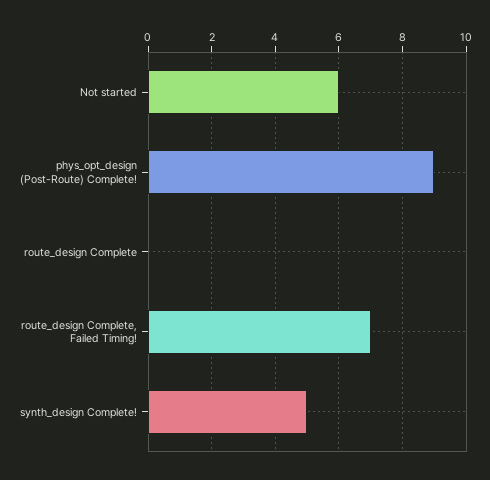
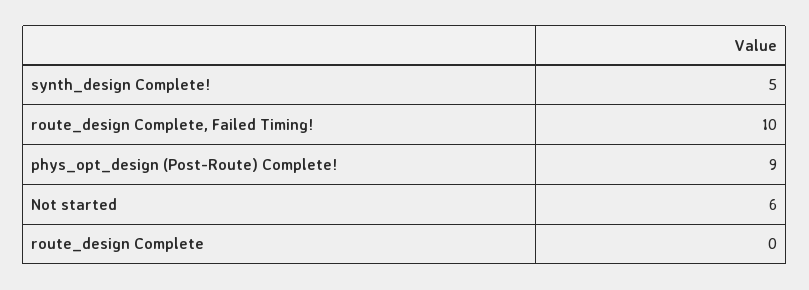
route_design Complete, Failed Timing!: 7 -> 10

